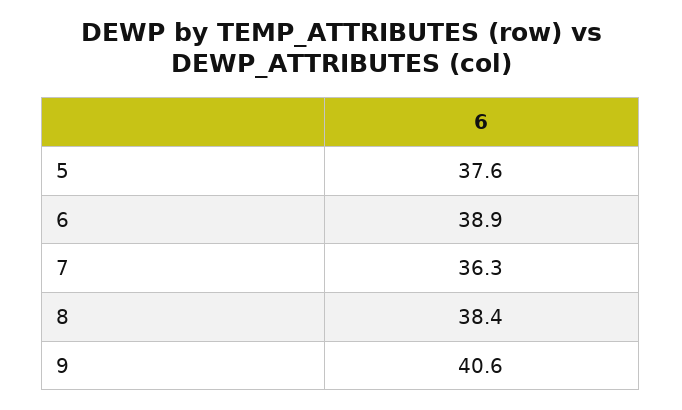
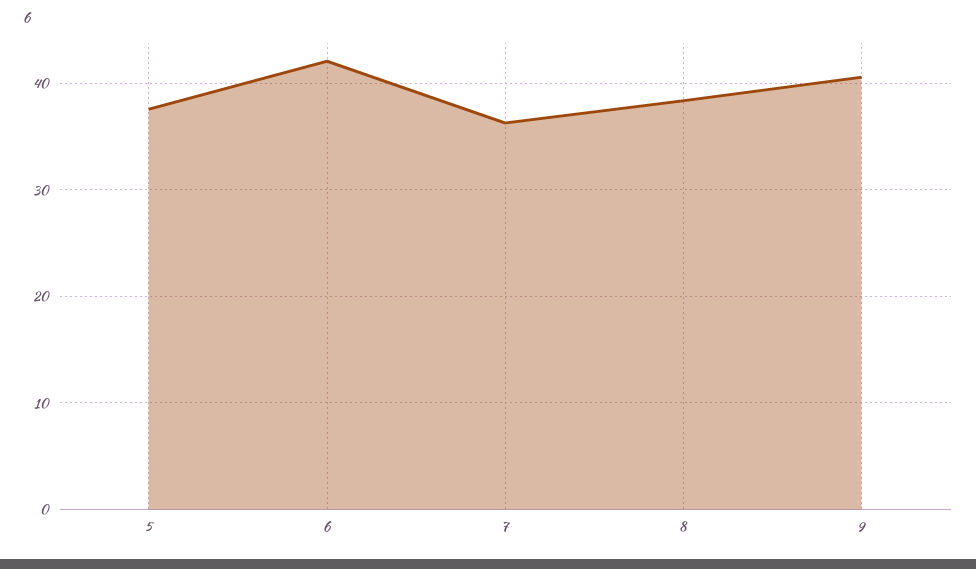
6: 38.9 -> 42

